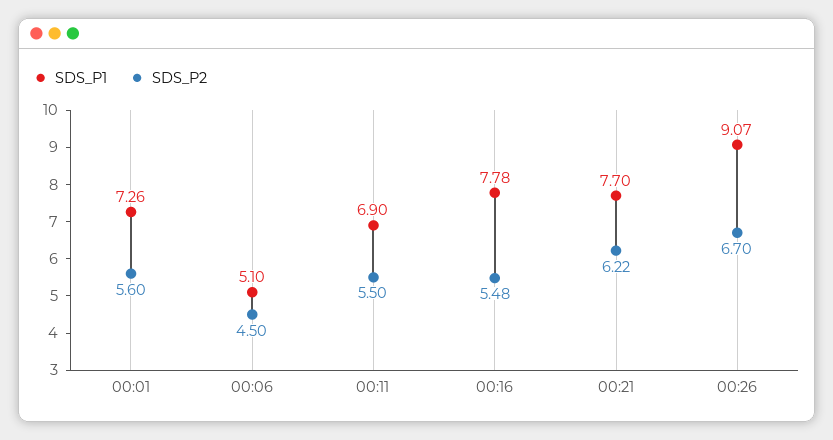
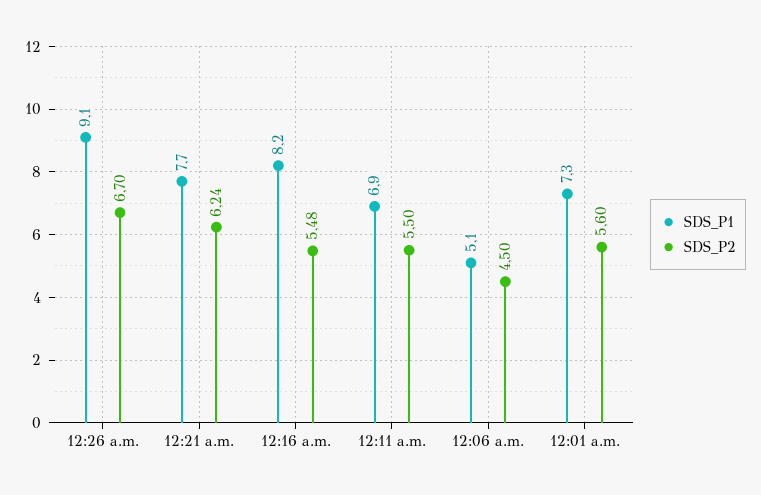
SDS_P1, 00:16: 7.78 -> 8.2
SDS_P2, 00:21: 6.22 -> 6.24

